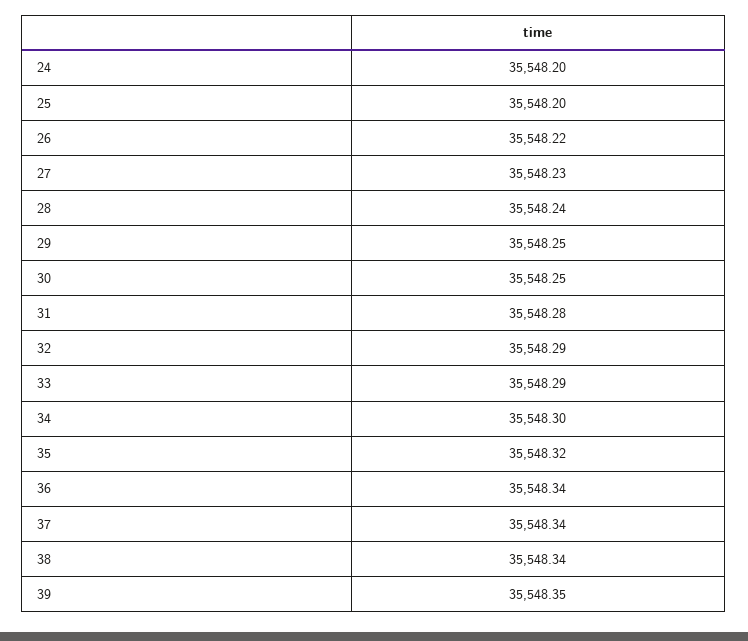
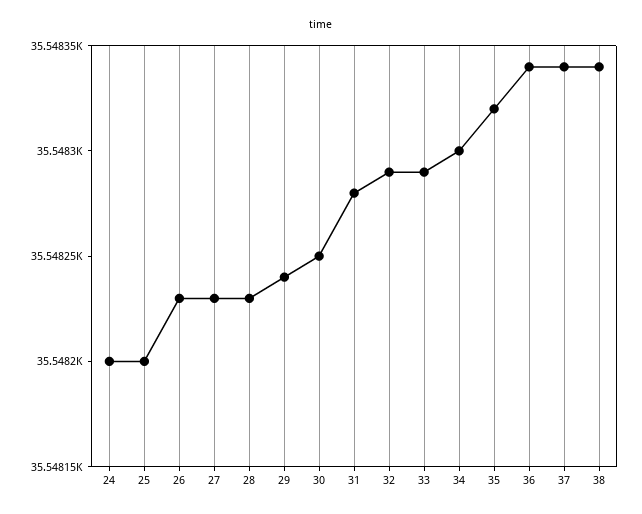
26: 35548.22 -> 35548.23
28: 35548.24 -> 35548.23
29: 35548.25 -> 35548.24
39: 35548.35 -> none

